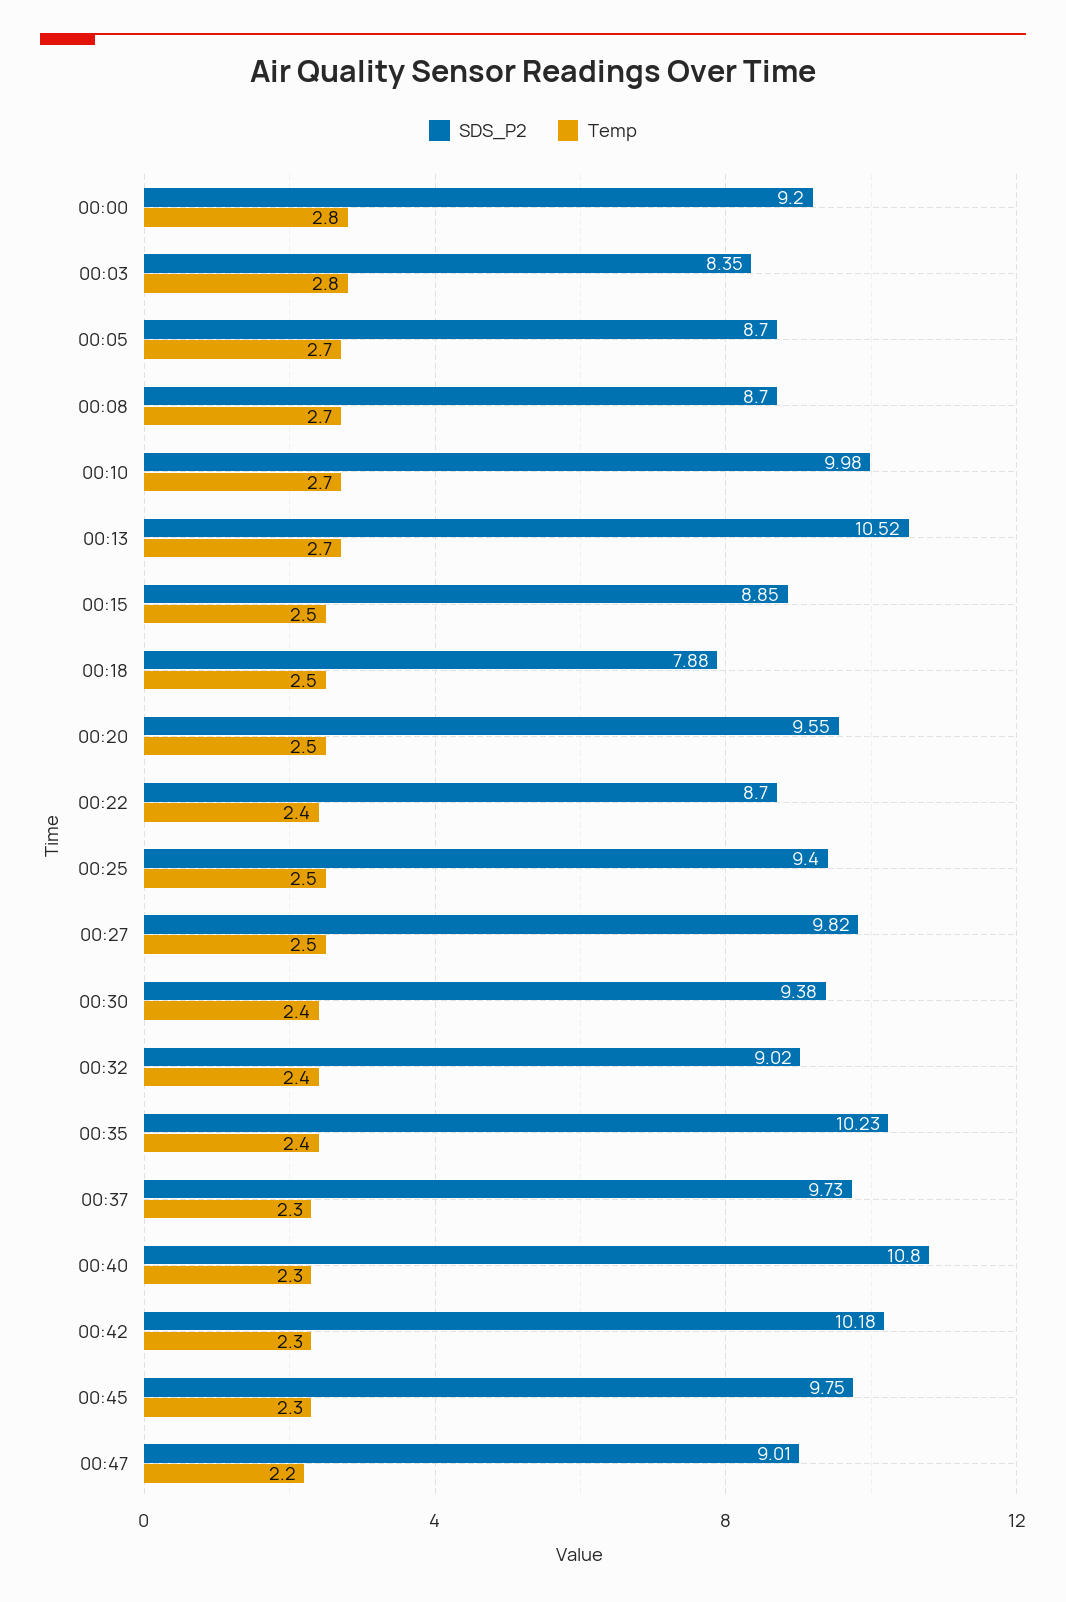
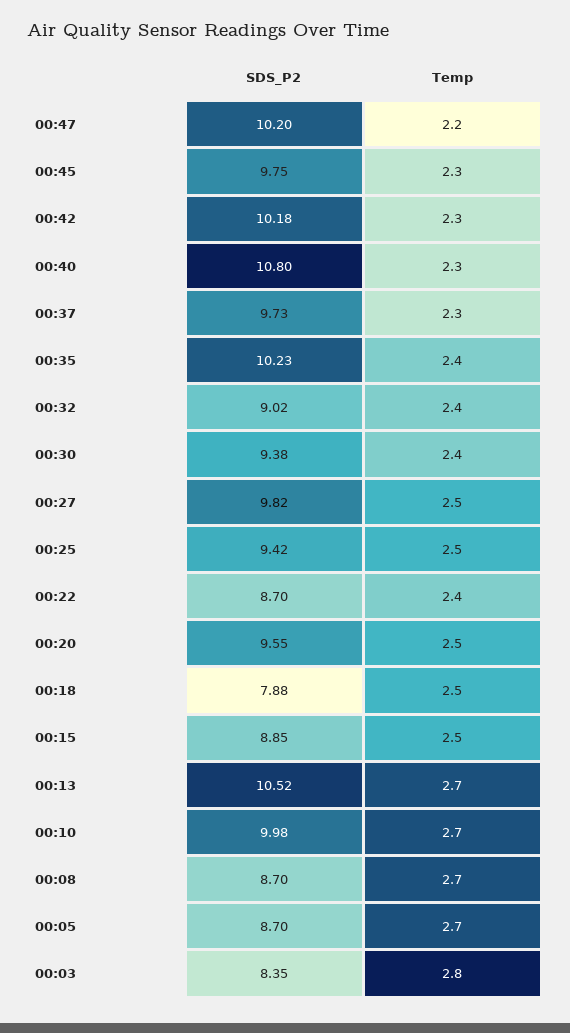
SDS_P2, 00:00: 9.2 -> none
Temp, 00:00: 2.8 -> none
SDS_P2, 00:25: 9.4 -> 9.42
SDS_P2, 00:47: 9.01 -> 10.2

